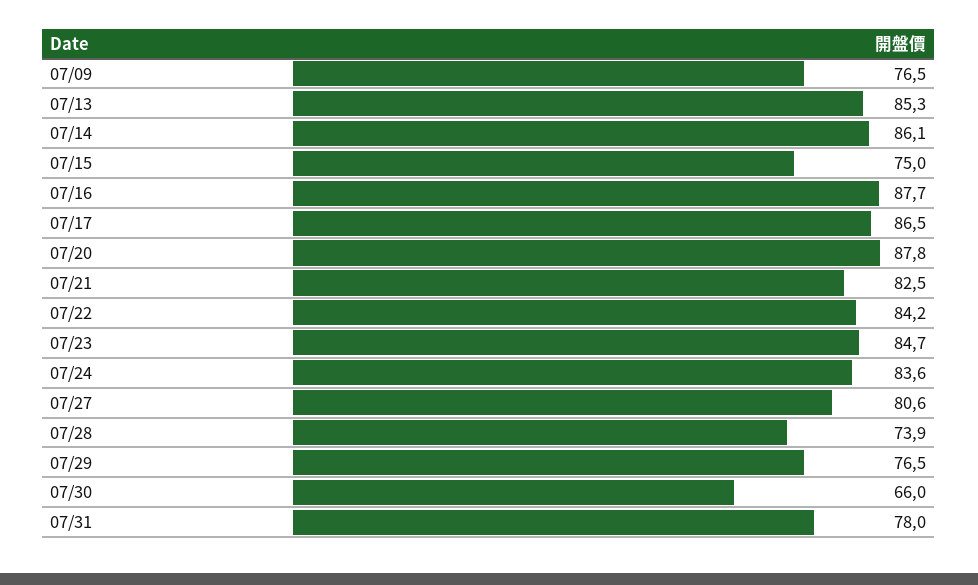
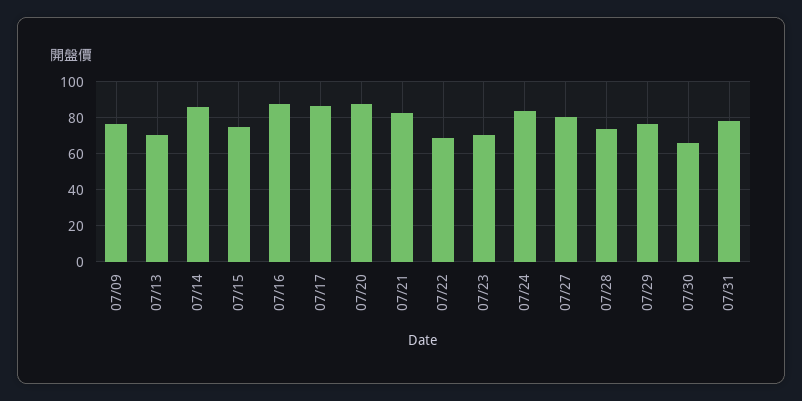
07/13: 85.3 -> 70
07/22: 84.2 -> 70
07/23: 84.7 -> 70

